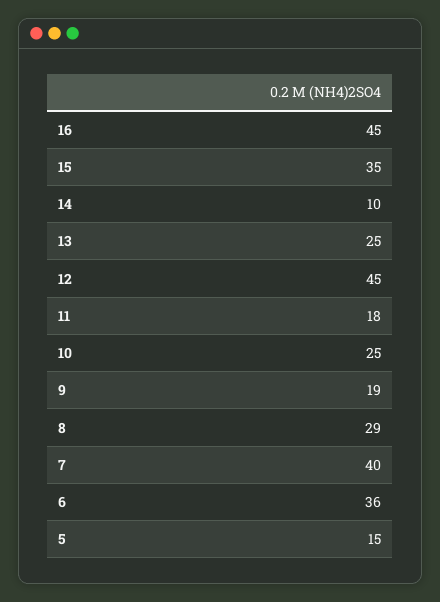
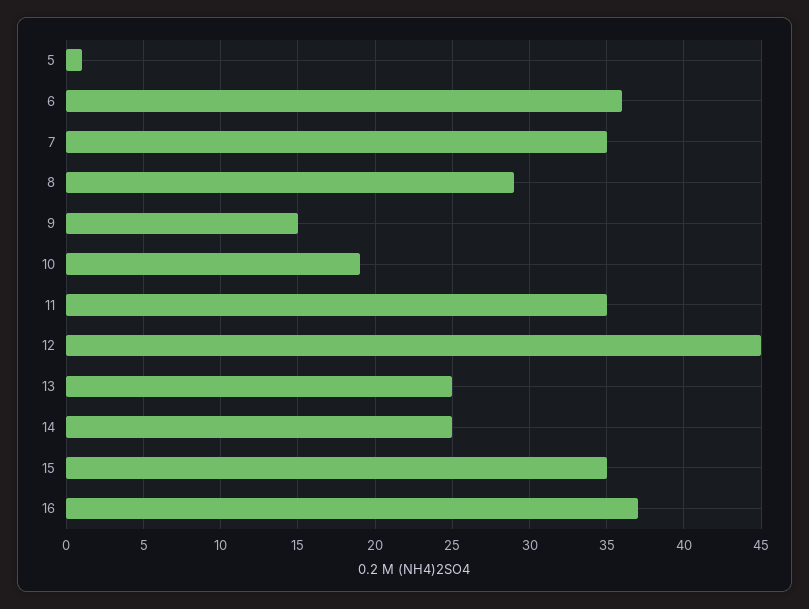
16: 45 -> 37
14: 10 -> 25
11: 18 -> 35
10: 25 -> 19
9: 19 -> 15
7: 40 -> 35
5: 15 -> 1

